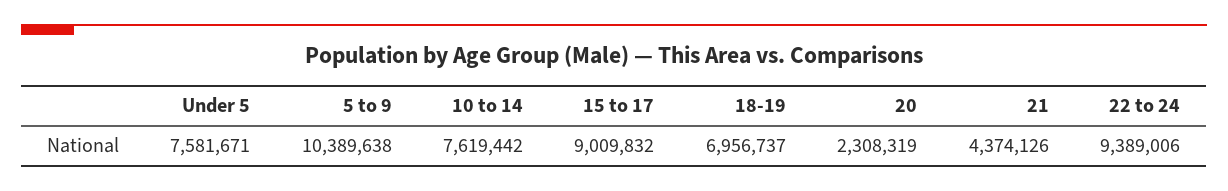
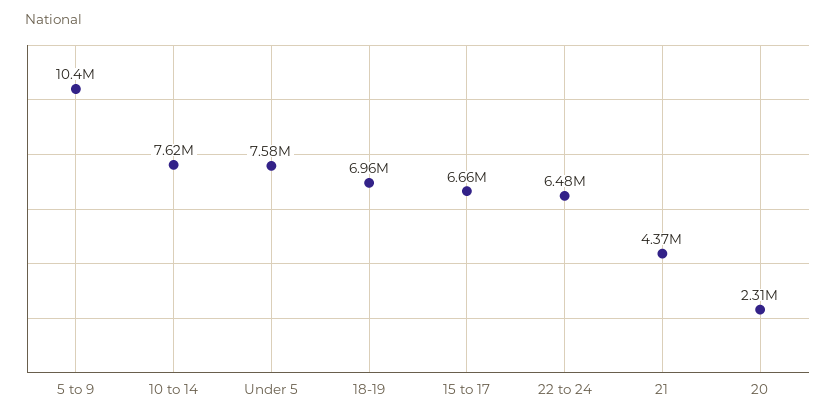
15 to 17: 9009832 -> 6660000
22 to 24: 9389006 -> 6480000

